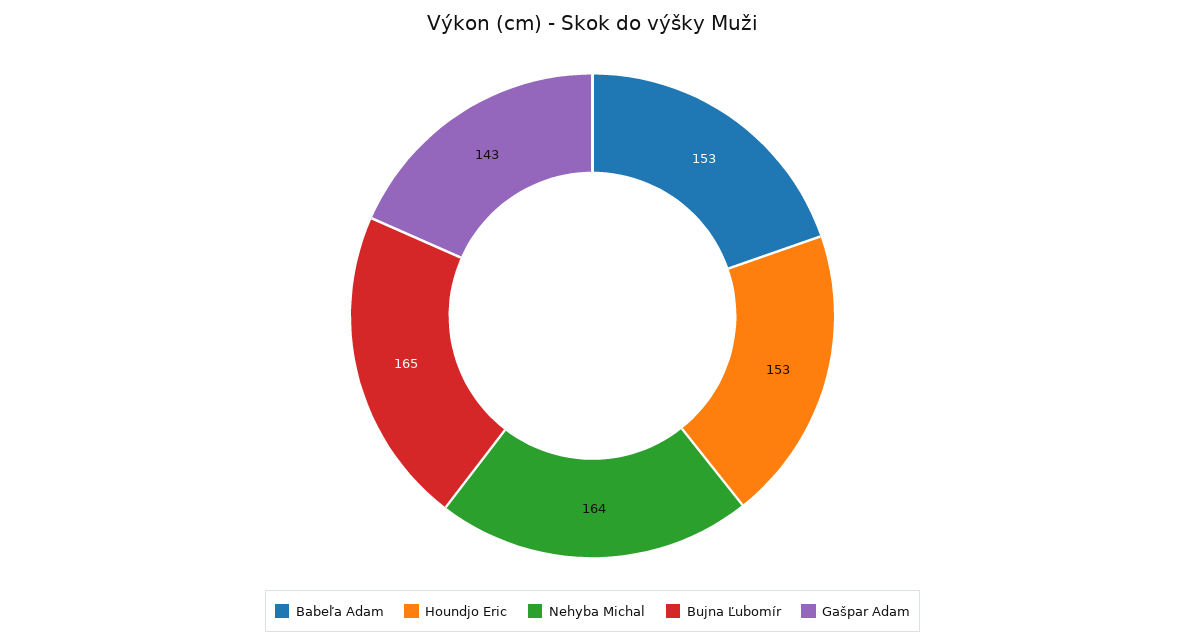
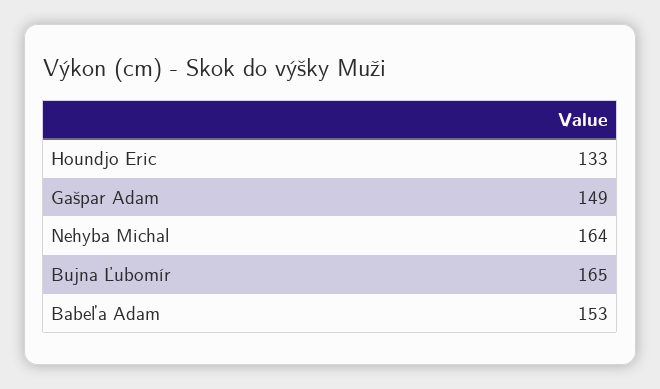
Houndjo Eric: 153 -> 133
Gašpar Adam: 143 -> 149

